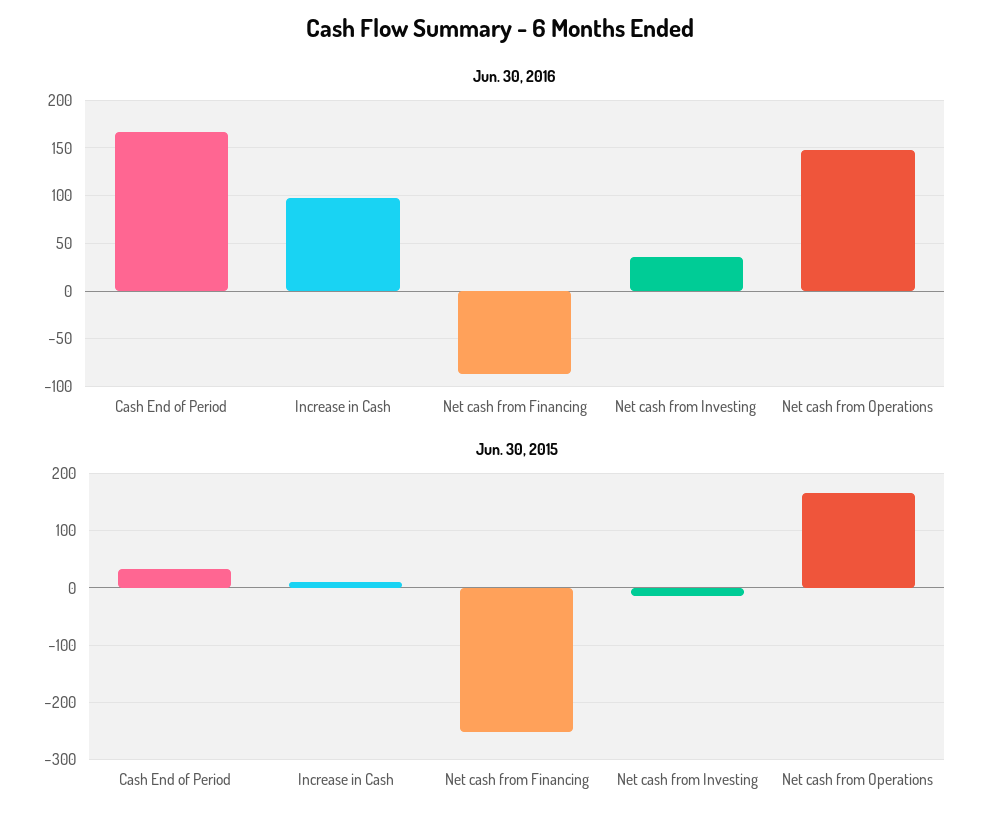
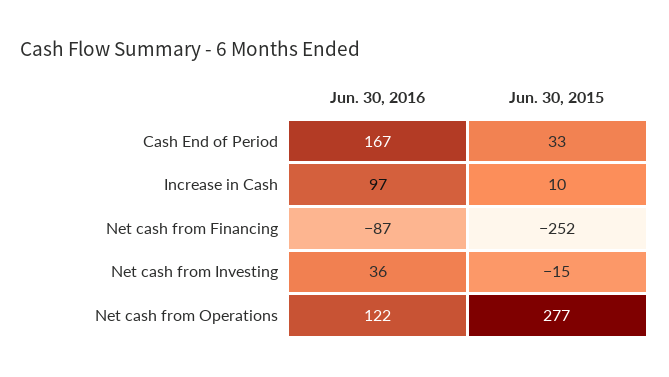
Jun. 30, 2016, Net cash from Operations: 150 -> 122
Jun. 30, 2015, Net cash from Operations: 160 -> 277

